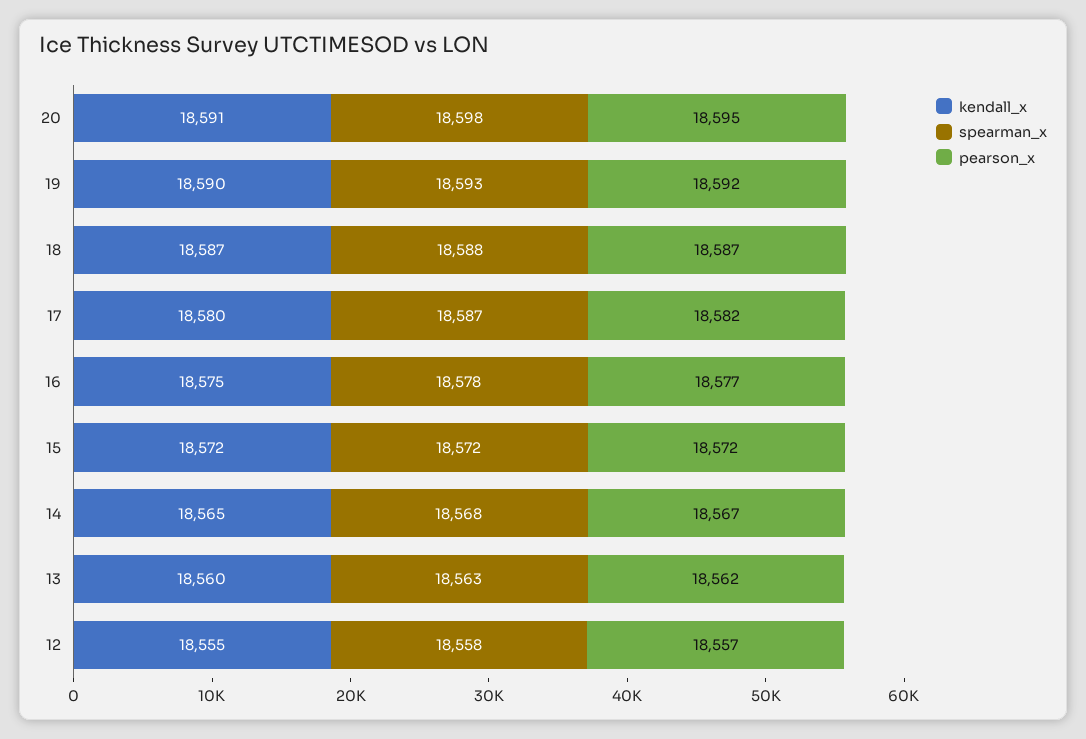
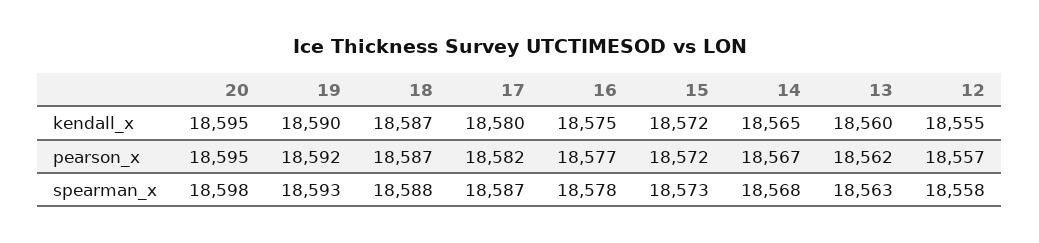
kendall_x, 20: 18591 -> 18595
spearman_x, 15: 18572 -> 18573

